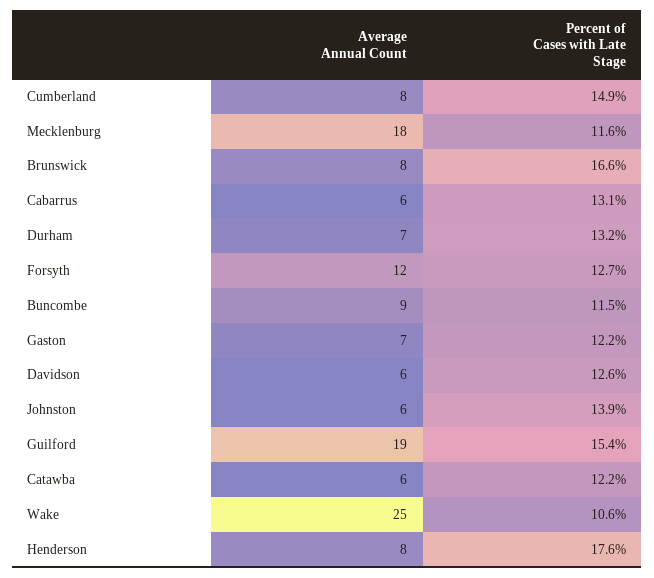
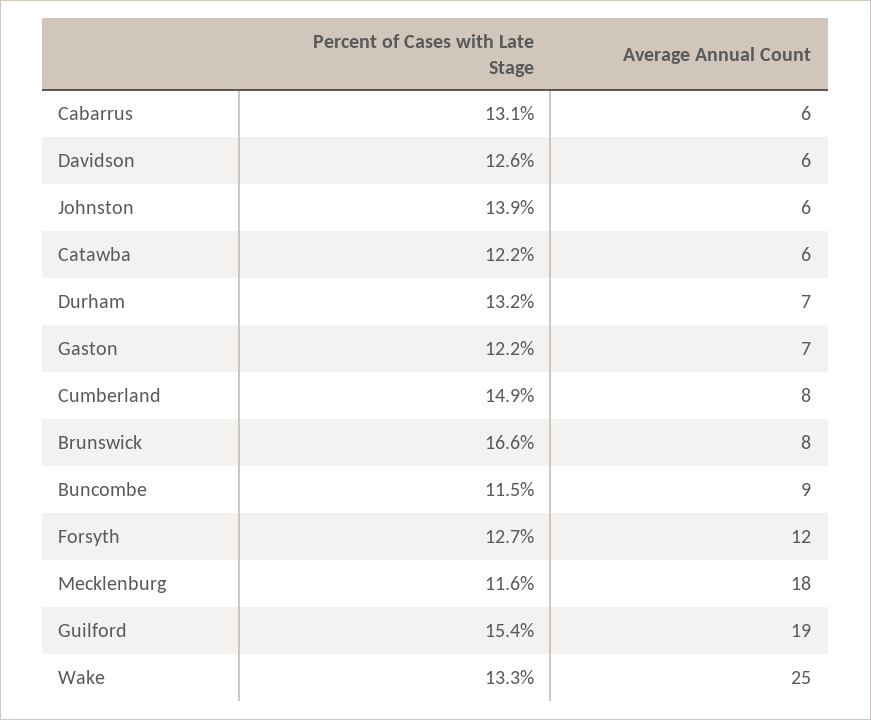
Percent of Cases with Late Stage, Wake: 10.6 -> 13.3
Average Annual Count, Henderson: 8 -> none
Percent of Cases with Late Stage, Henderson: 17.6 -> none

